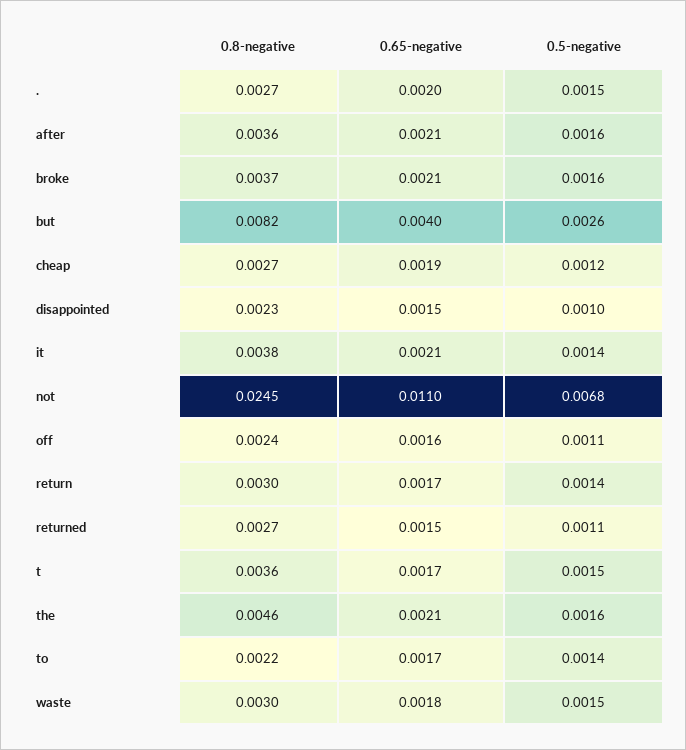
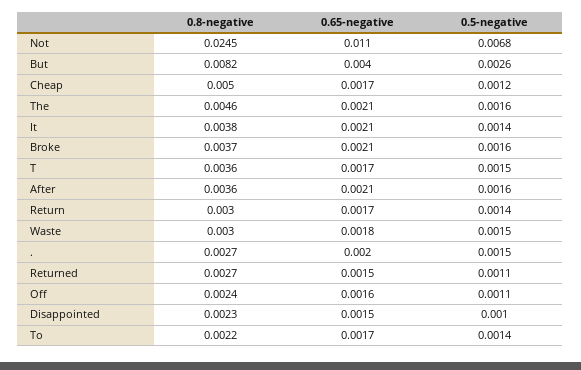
0.8-negative, cheap: 0.0027 -> 0.005
0.65-negative, cheap: 0.0019 -> 0.0017

